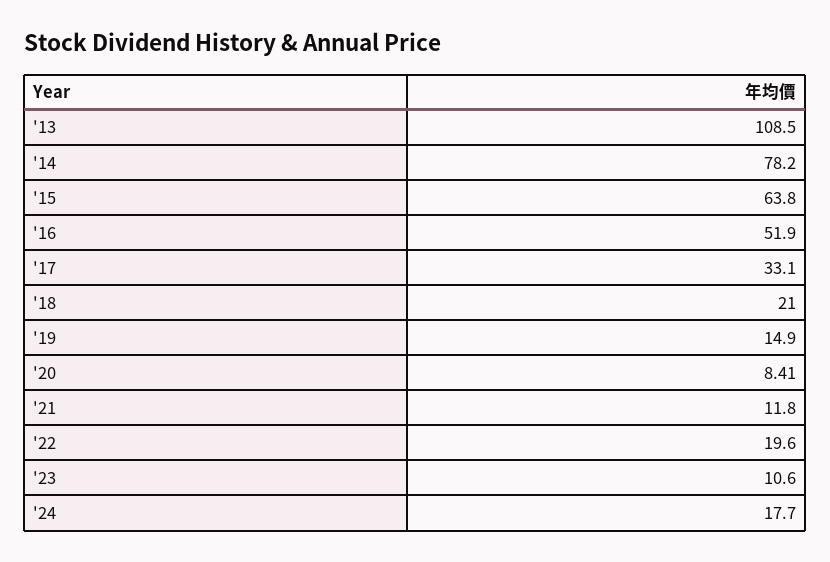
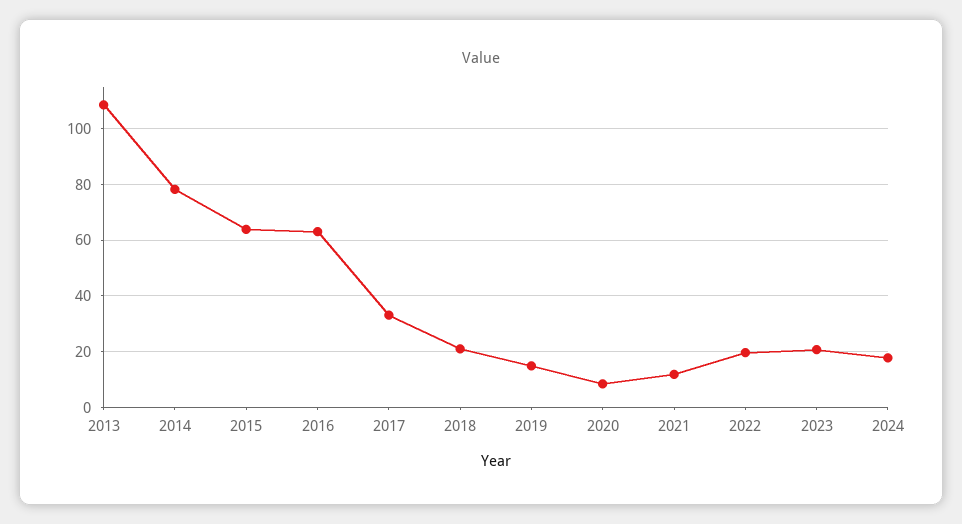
'16: 51.9 -> 62.5
'23: 10.6 -> 20

